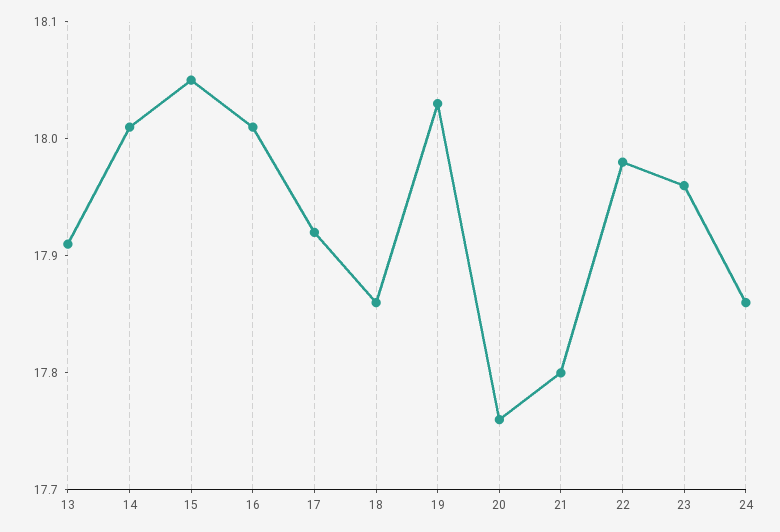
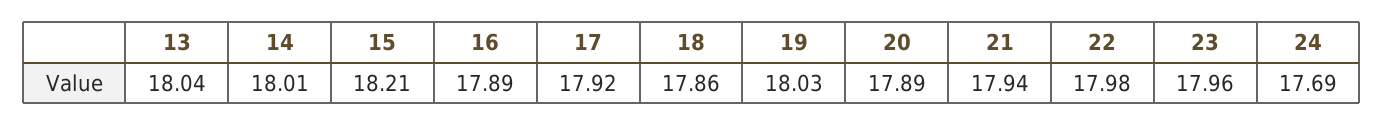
13: 17.91 -> 18.04
15: 18.05 -> 18.21
16: 18.01 -> 17.89
20: 17.76 -> 17.89
21: 17.8 -> 17.94
24: 17.86 -> 17.69

